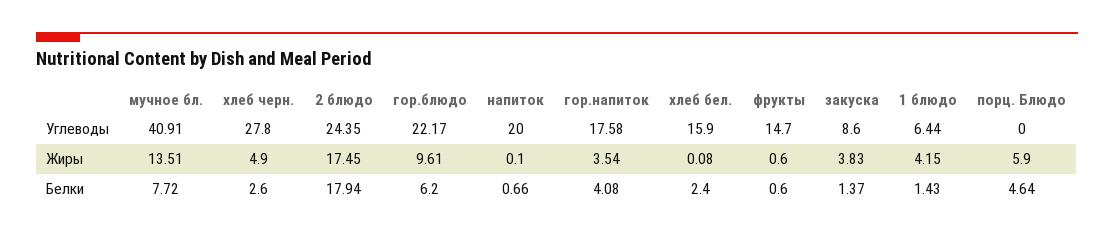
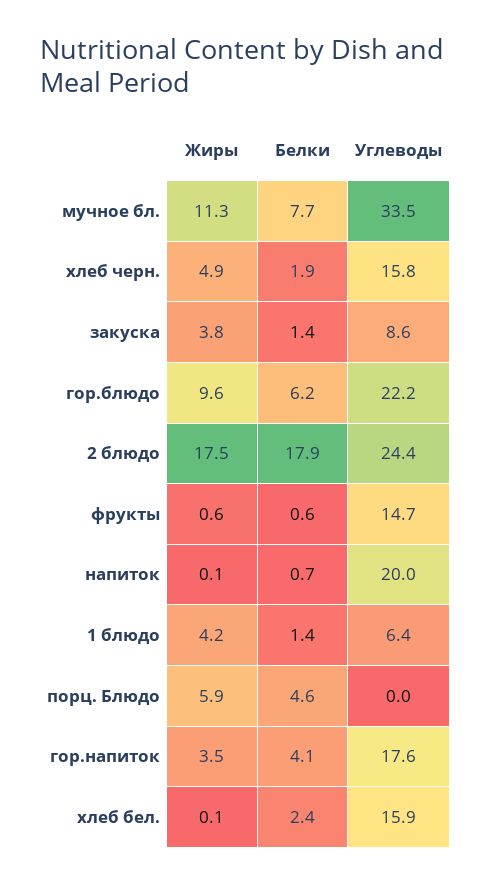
мучное бл., Углеводы: 40.91 -> 33.5
хлеб черн., Углеводы: 27.8 -> 15.8
мучное бл., Жиры: 13.51 -> 11.3
хлеб черн., Белки: 2.6 -> 1.9

